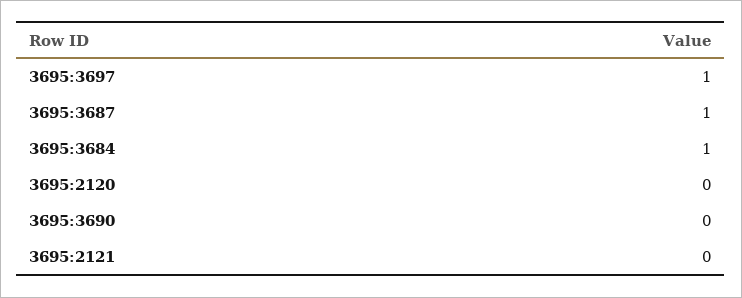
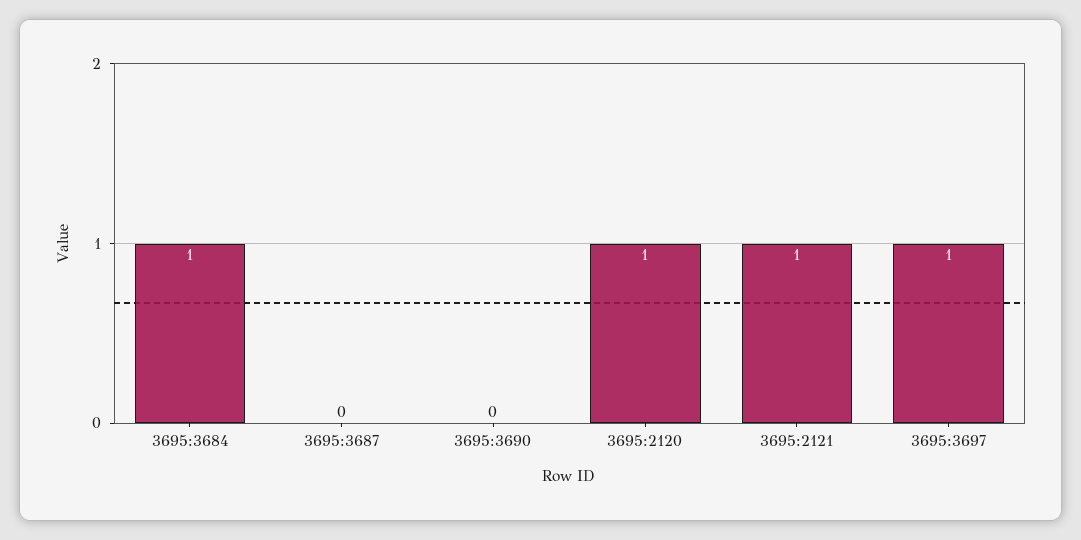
3695:3687: 1 -> 0
3695:2120: 0 -> 1
3695:2121: 0 -> 1

